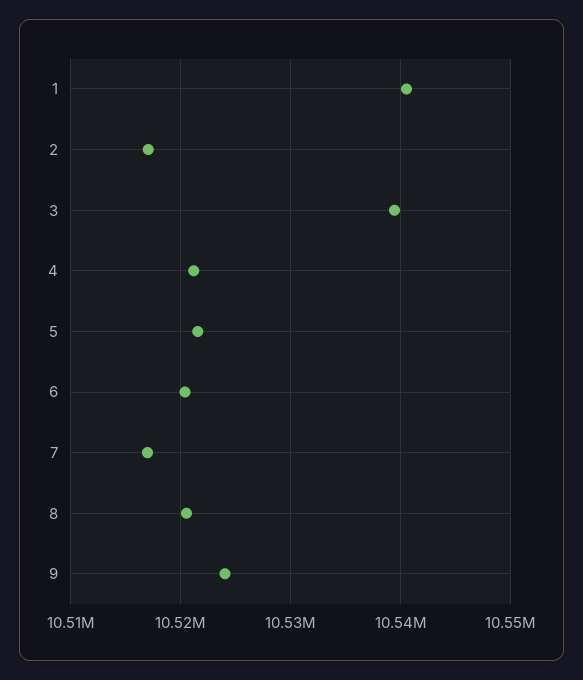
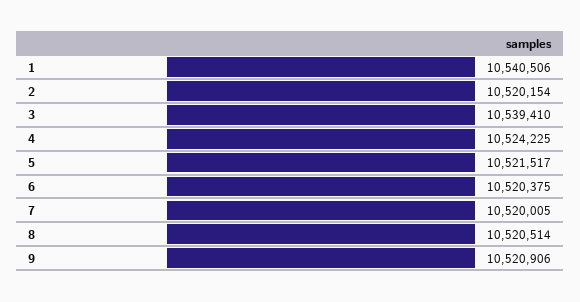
2: 10517000 -> 10520154
4: 10521000 -> 10524225
7: 10517000 -> 10520005
9: 10524000 -> 10520906

